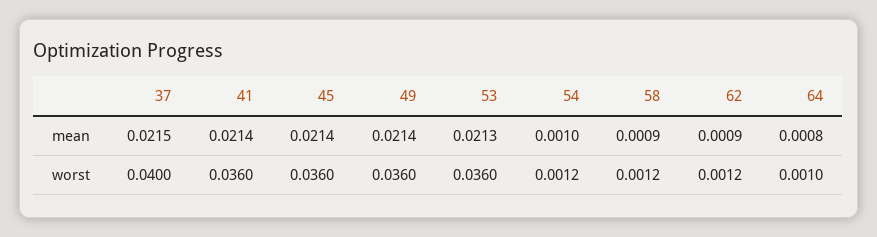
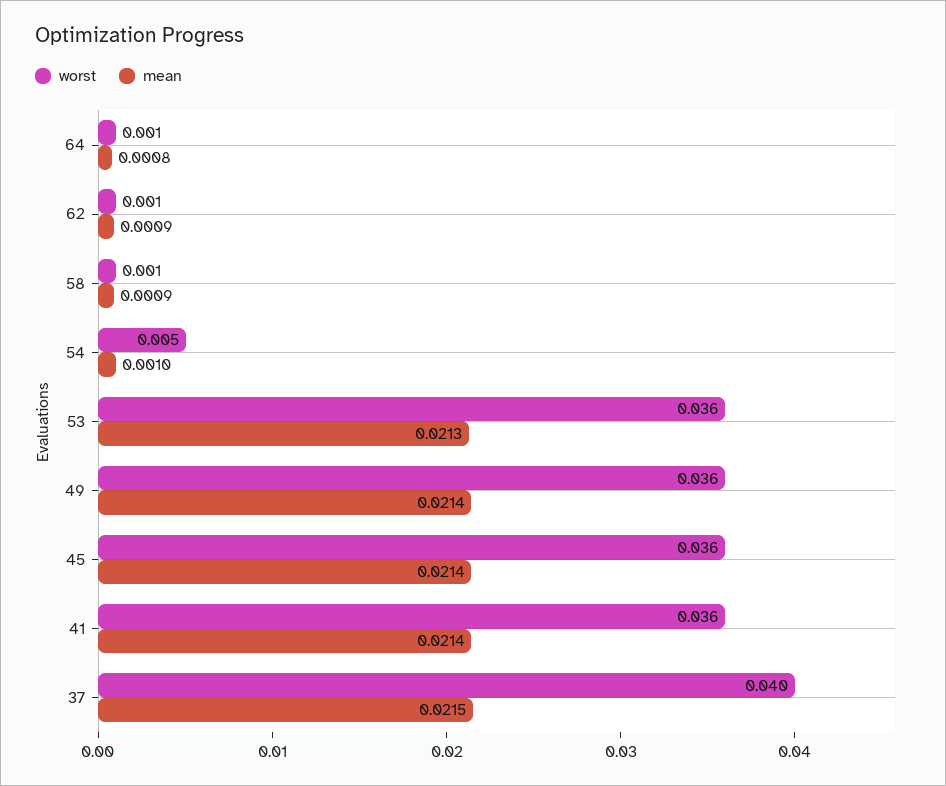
worst, 54: 0.0012 -> 0.005

